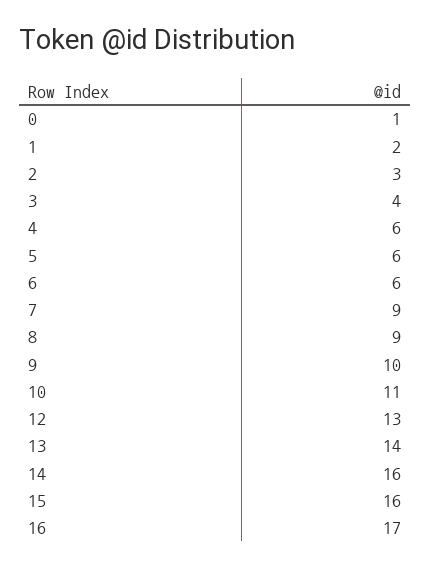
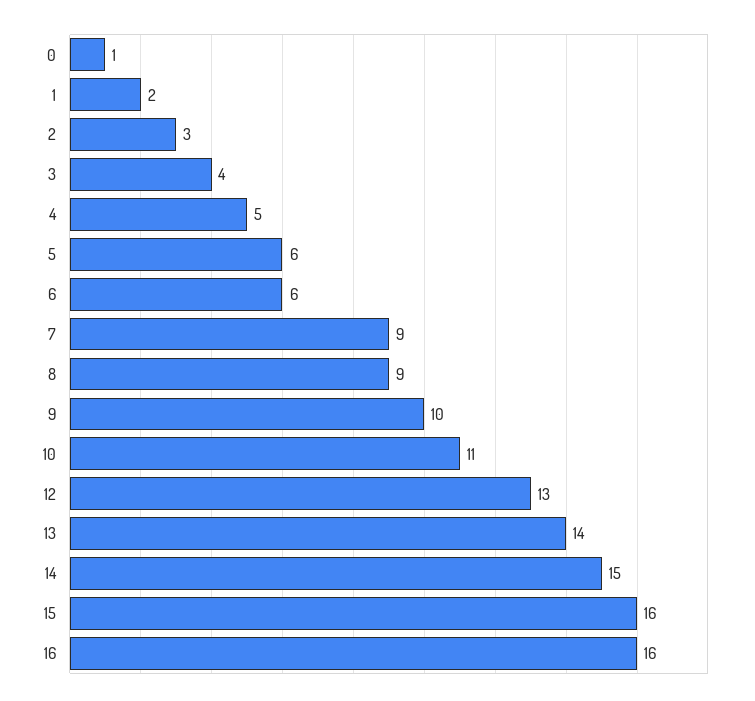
4: 6 -> 5
14: 16 -> 15
16: 17 -> 16

